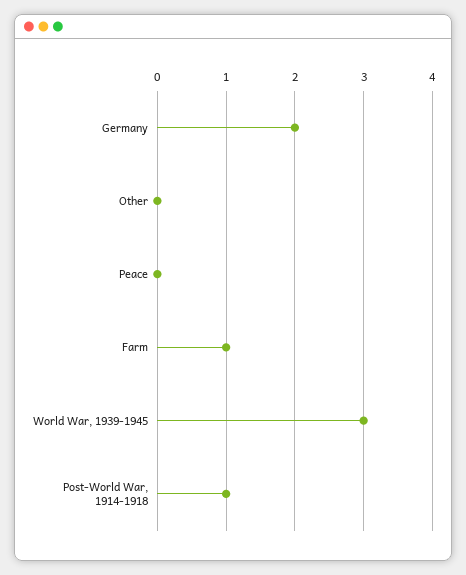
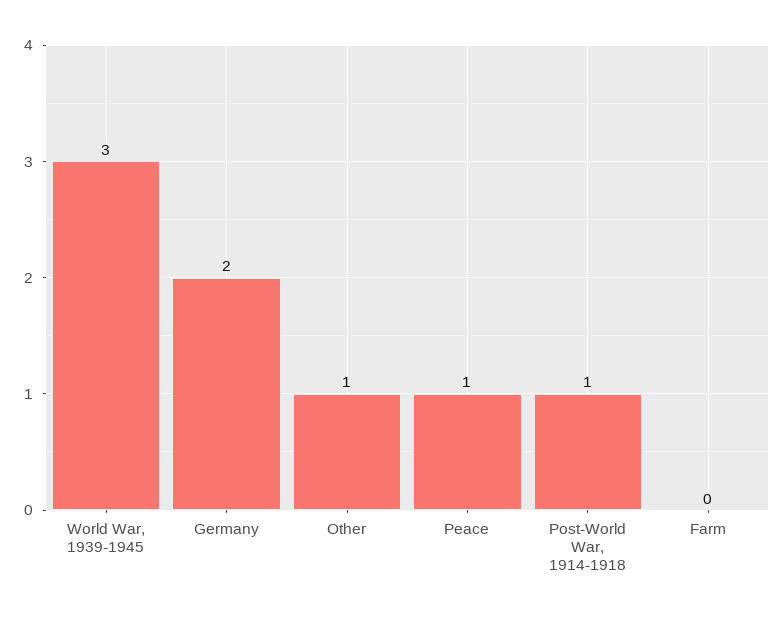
Other: 0 -> 1
Peace: 0 -> 1
Farm: 1 -> 0

